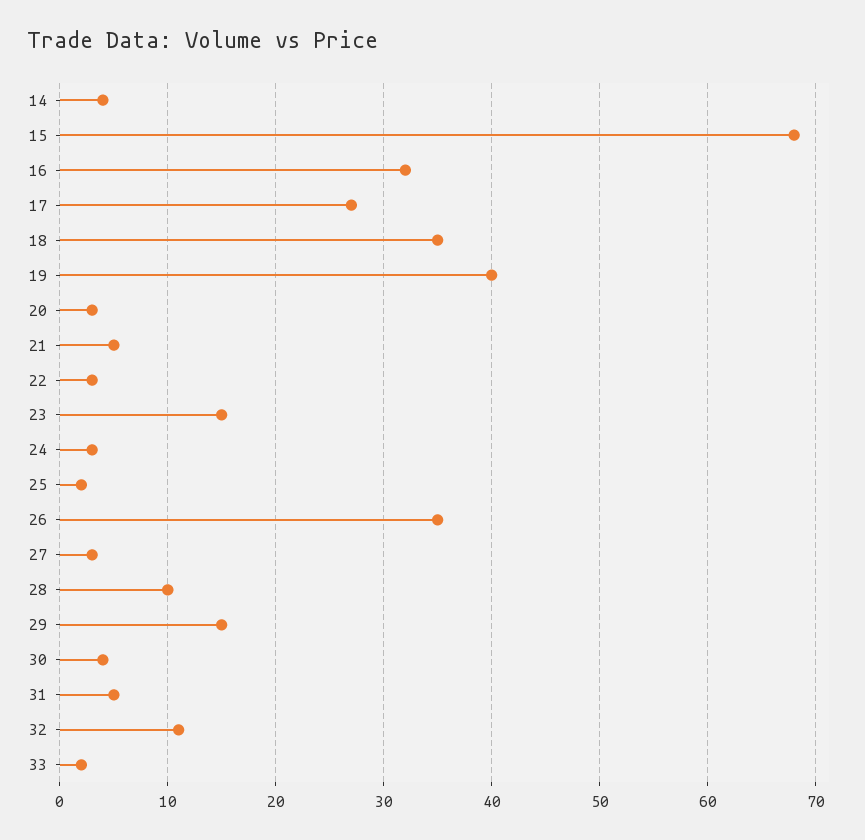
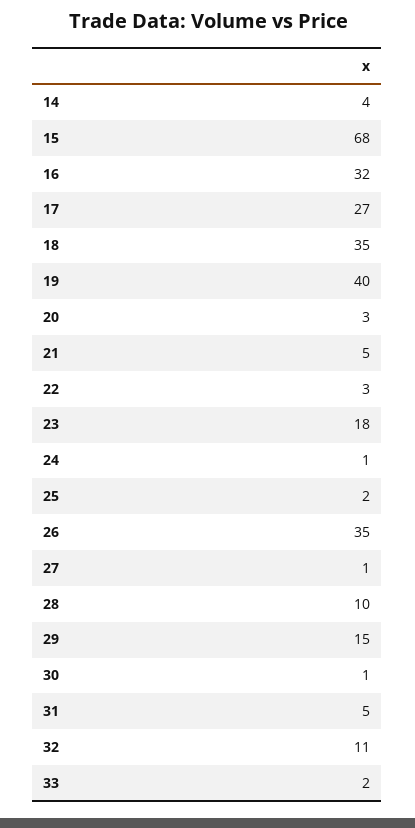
23: 15 -> 18
24: 3 -> 1
27: 3 -> 1
30: 4 -> 1

